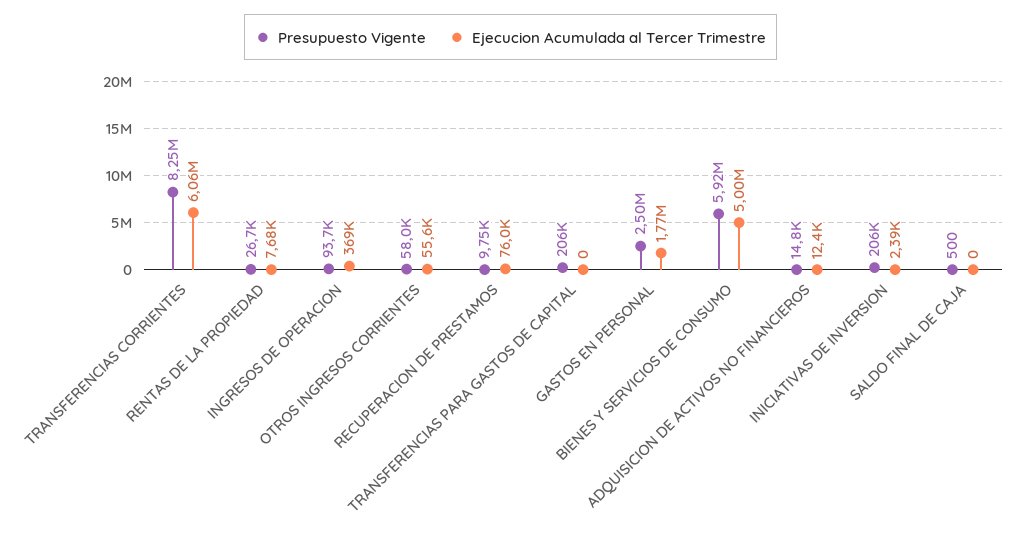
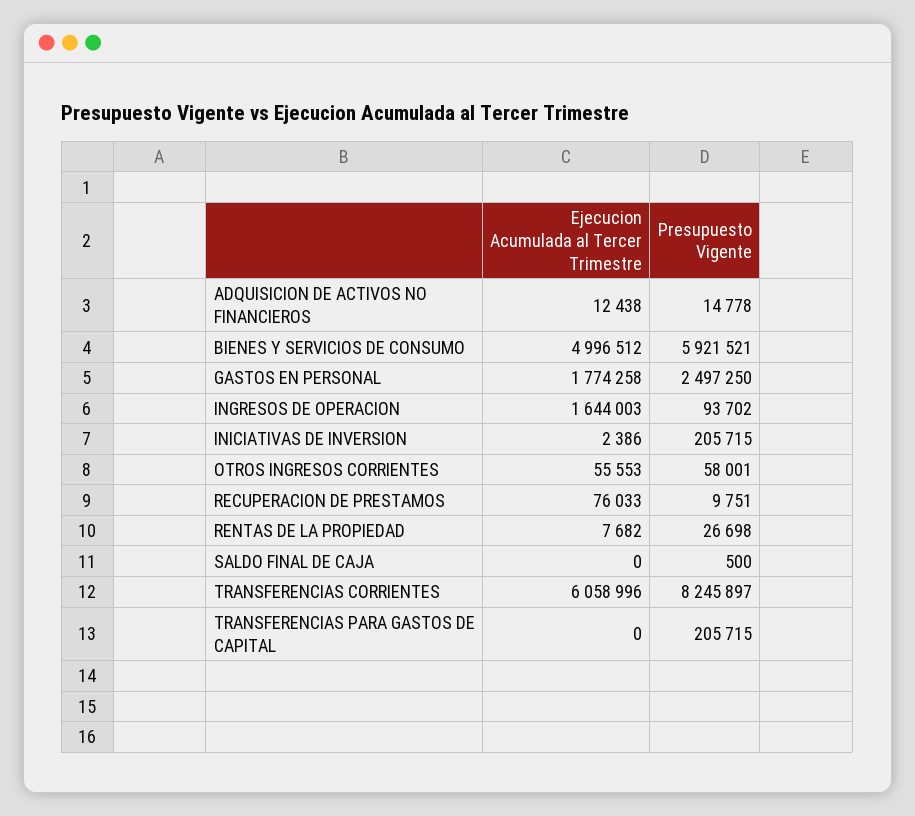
Ejecucion Acumulada al Tercer Trimestre, INGRESOS DE OPERACION: 369000 -> 1644003

